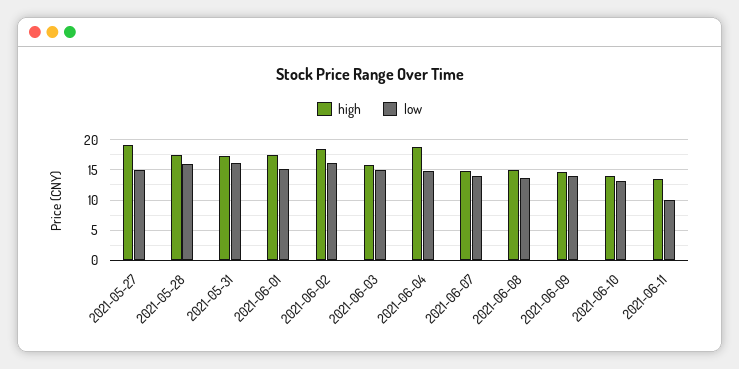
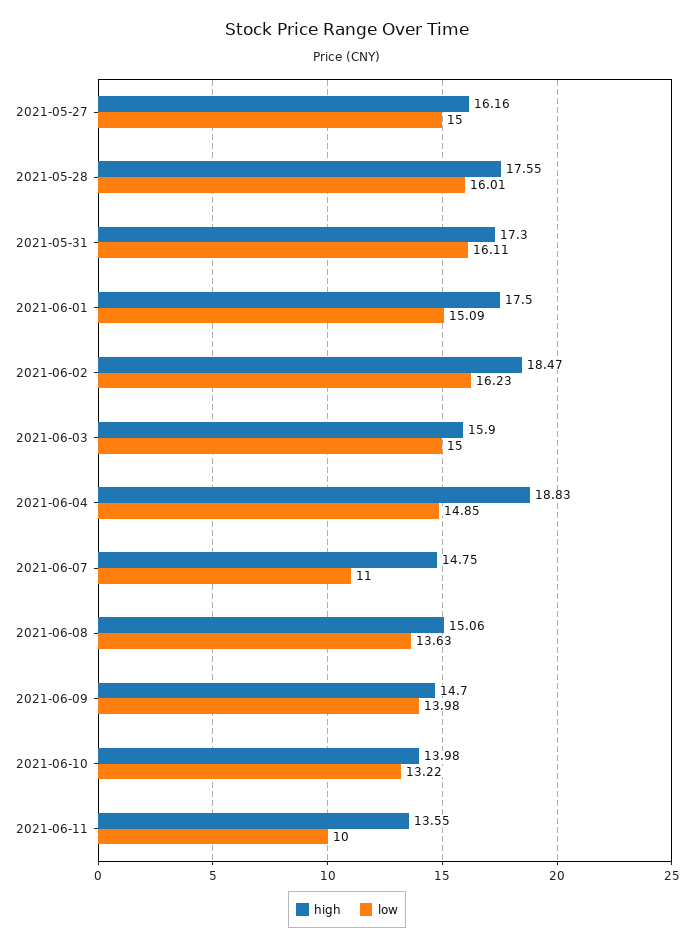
high, 2021-05-27: 19 -> 16.16
low, 2021-06-07: 14 -> 11

